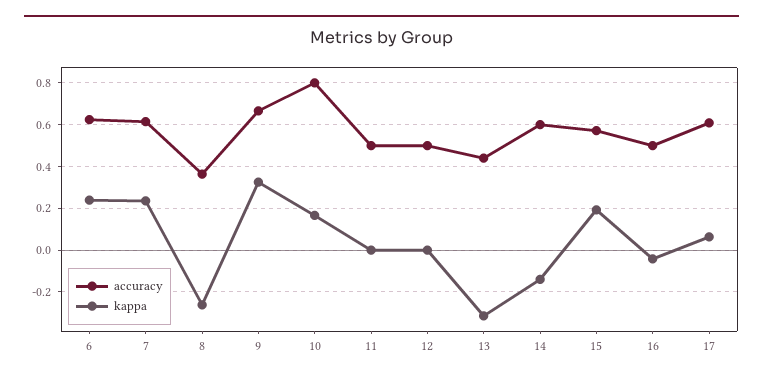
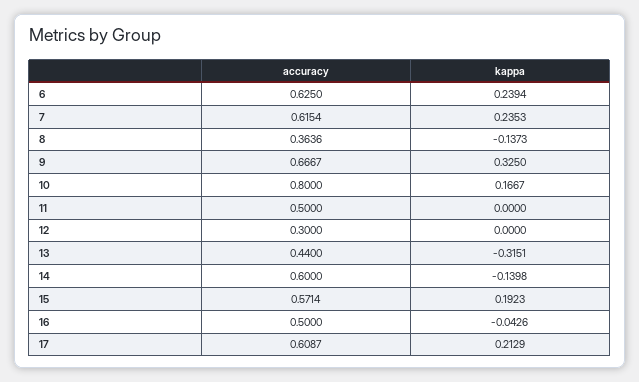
kappa, 8: -0.25 -> -0.1373
accuracy, 12: 0.5 -> 0.3
kappa, 17: 0.05 -> 0.2129

